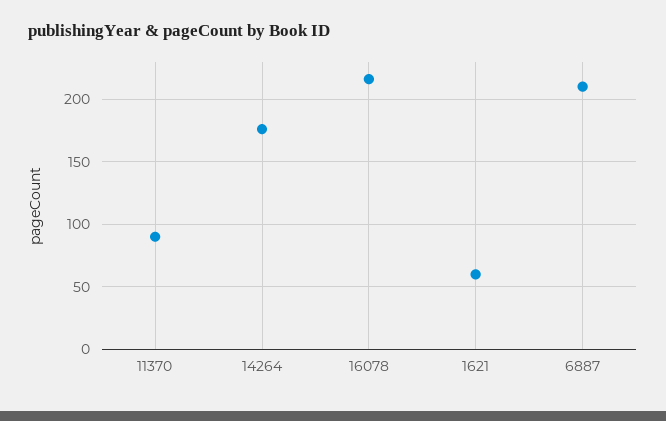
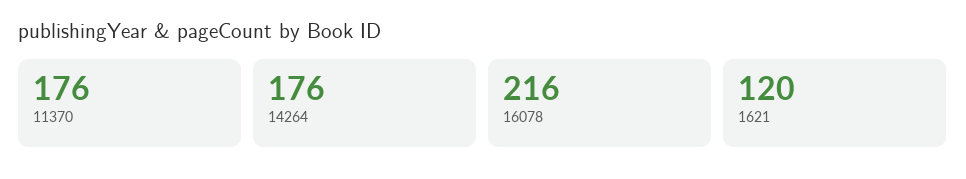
11370: 90 -> 176
1621: 60 -> 120
6887: 210 -> none

